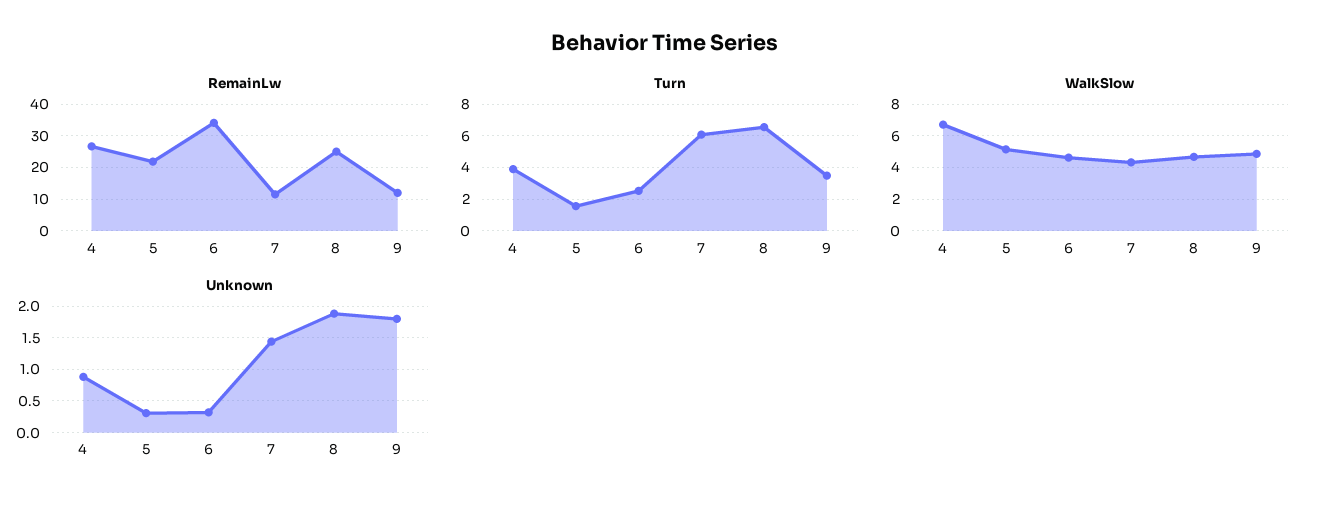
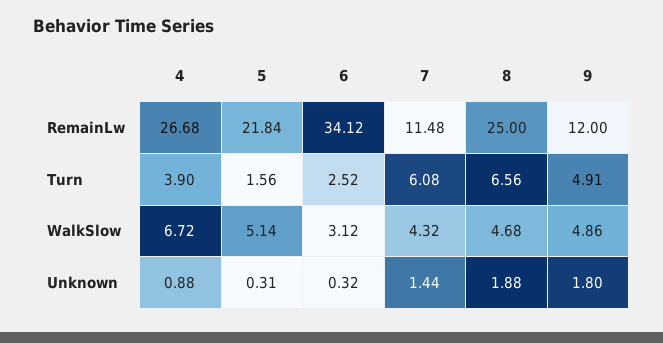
Turn, 9: 3.5 -> 4.91
WalkSlow, 6: 4.5 -> 3.12

